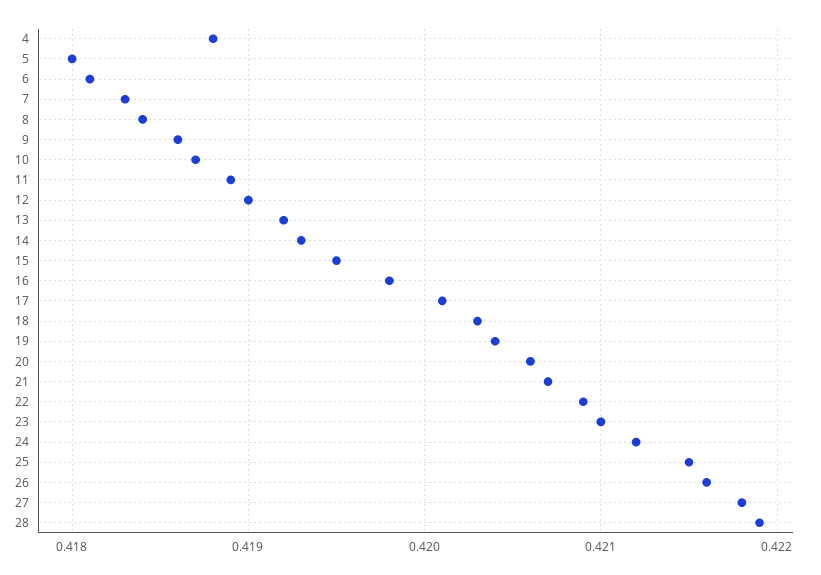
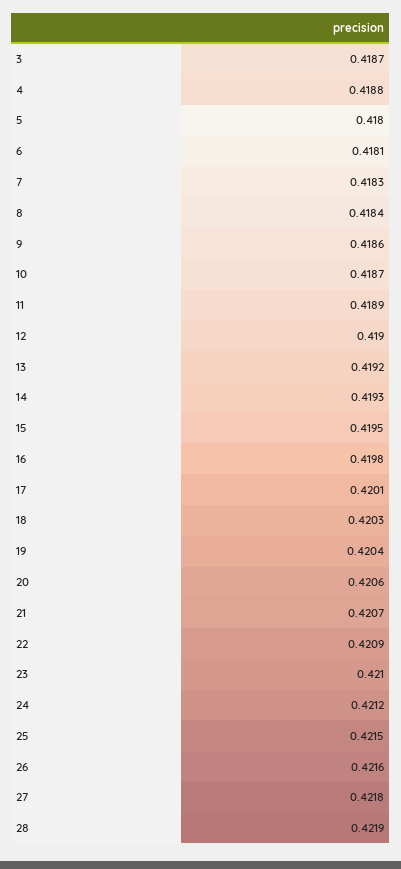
3: none -> 0.4187

